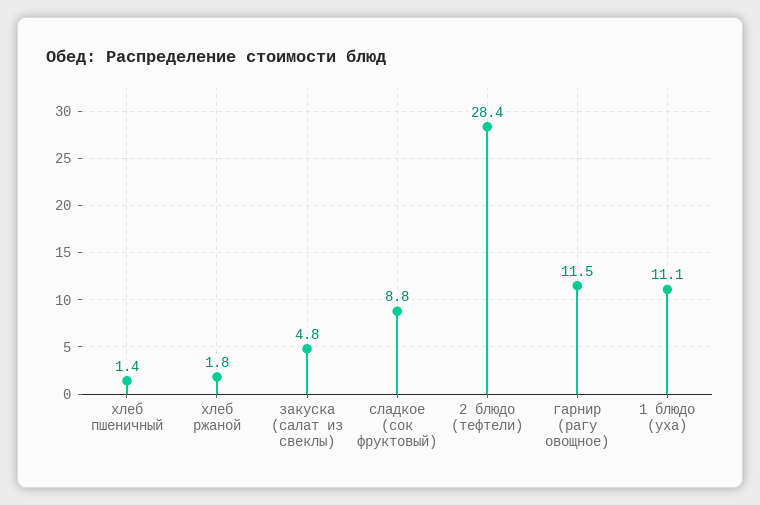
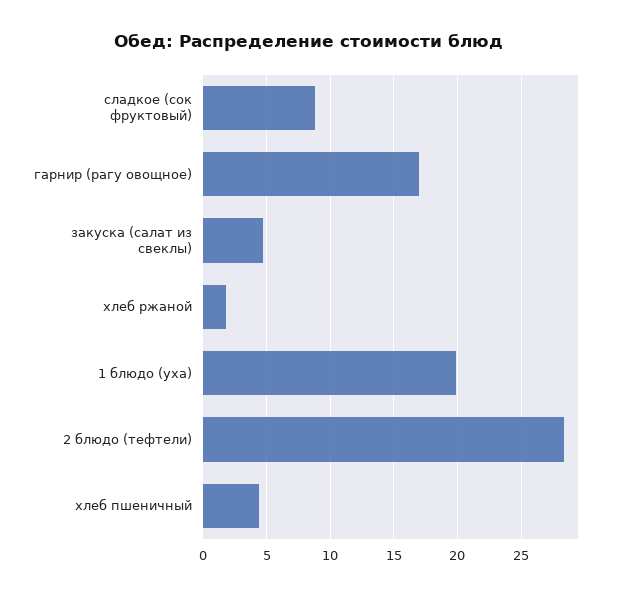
хлеб пшеничный: 1.4 -> 4.5
гарнир (рагу овощное): 11.5 -> 17
1 блюдо (уха): 11.1 -> 20

